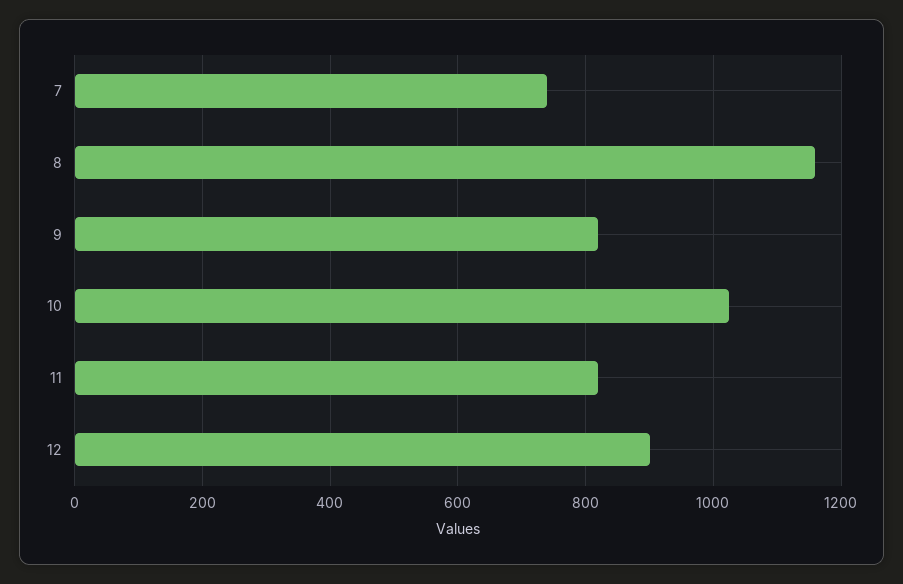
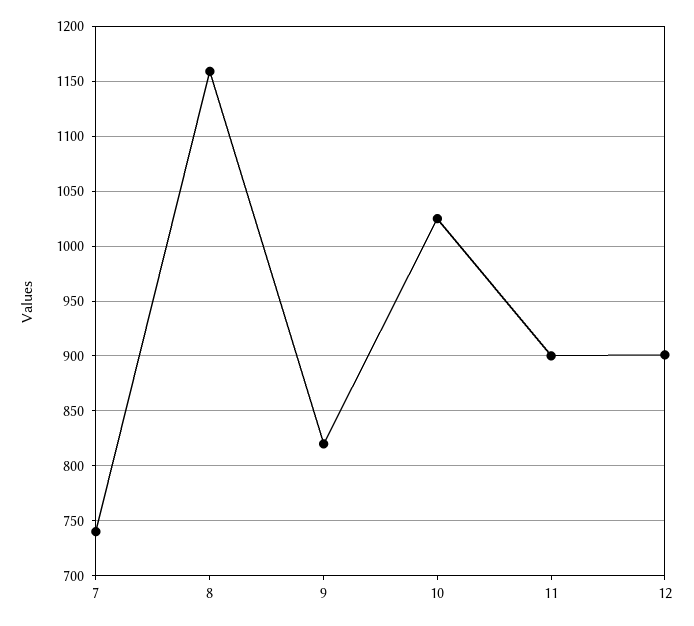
11: 820 -> 900

